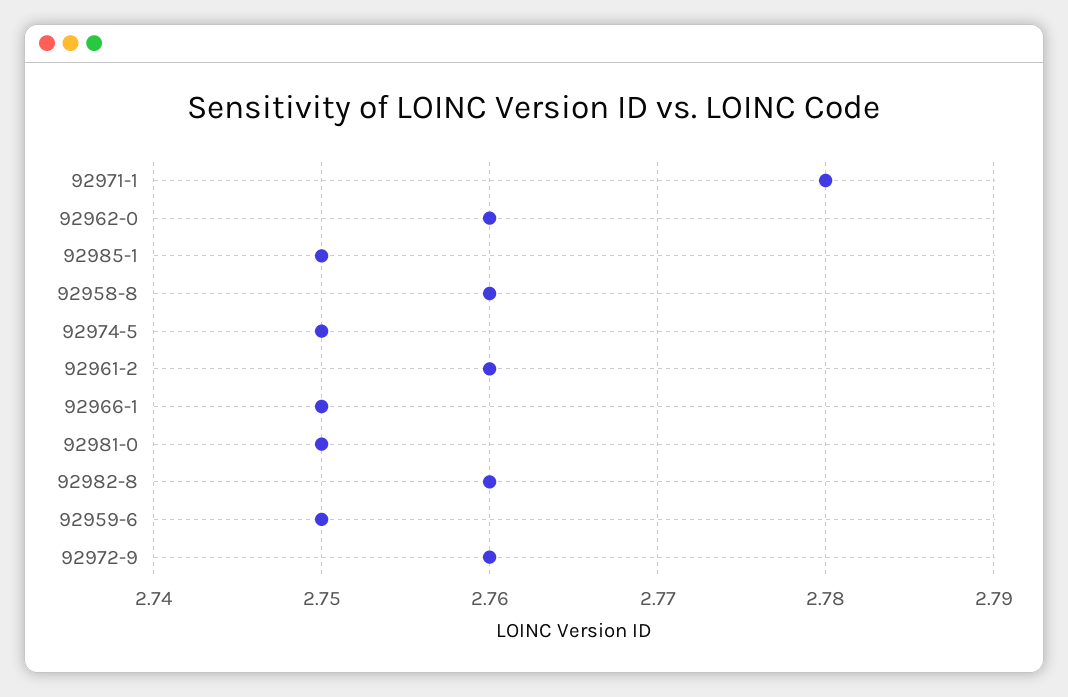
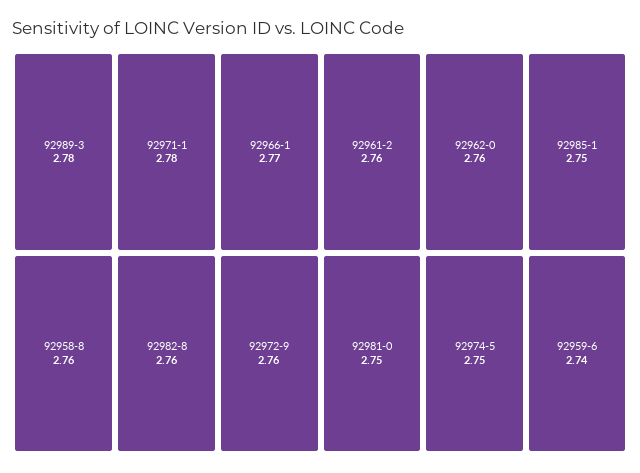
92966-1: 2.75 -> 2.77
92959-6: 2.75 -> 2.74
92989-3: none -> 2.78

